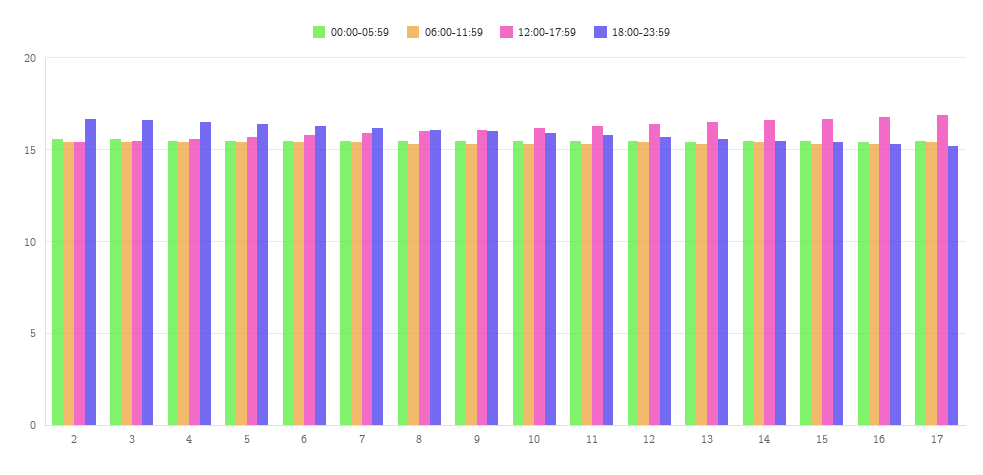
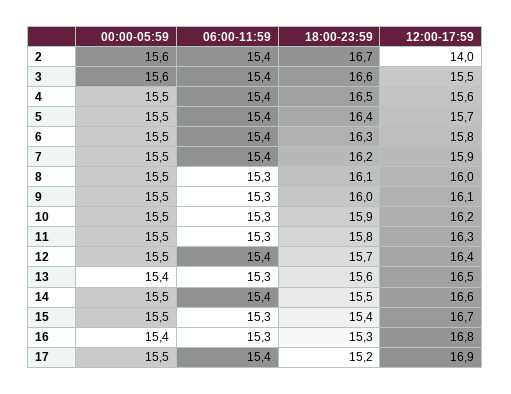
12:00-17:59, 2: 15.5 -> 14

